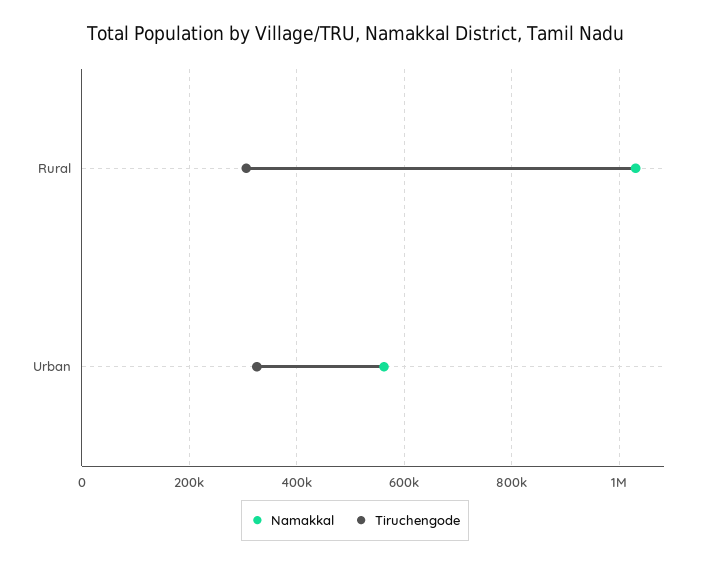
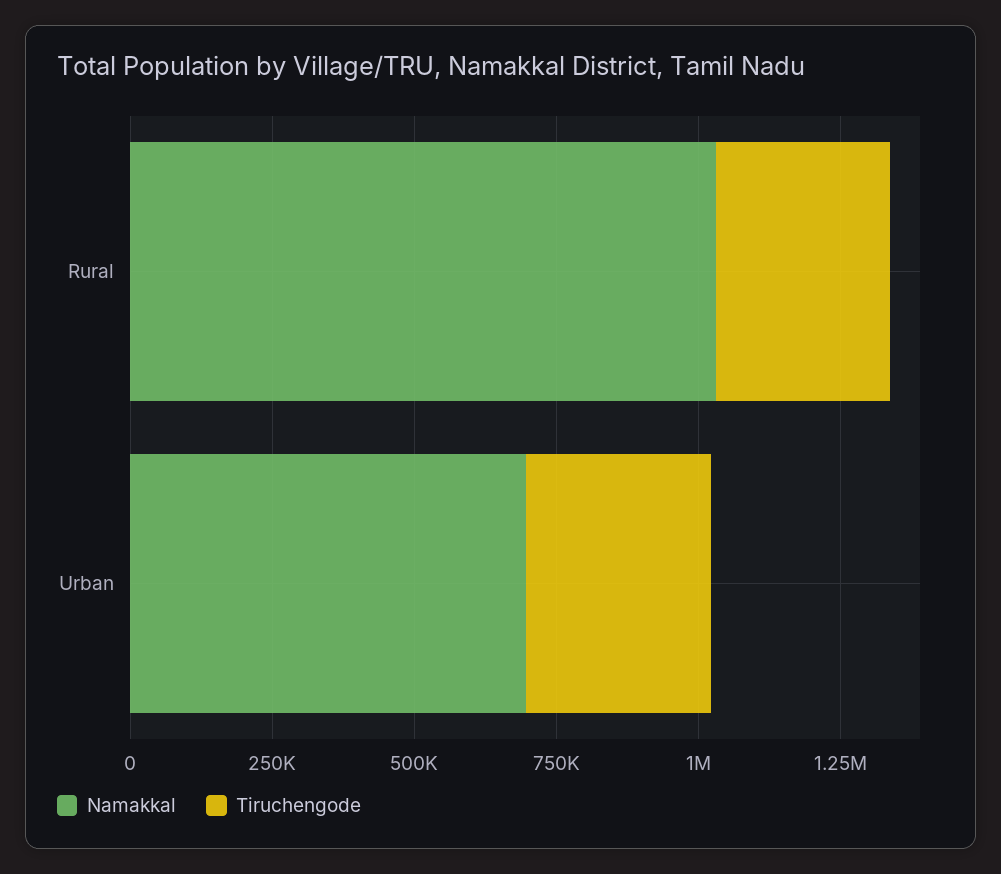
Namakkal, Urban: 560000 -> 700000

